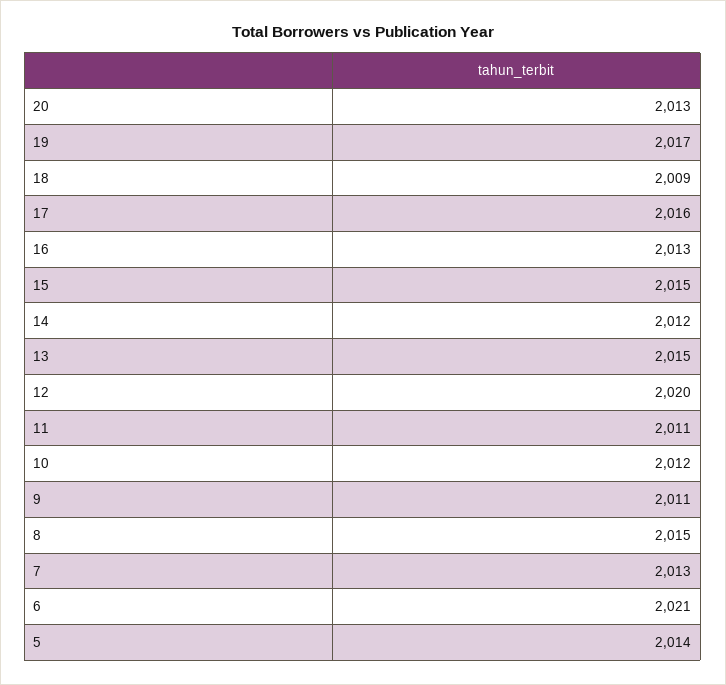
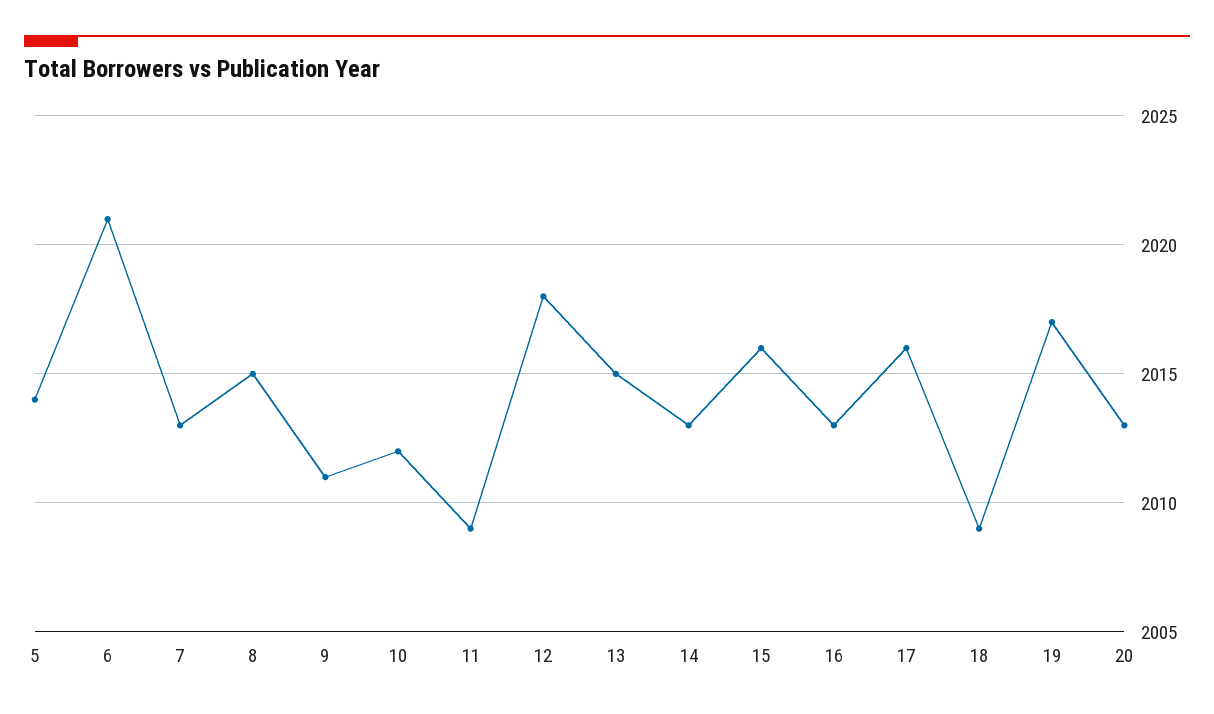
15: 2015 -> 2016
14: 2012 -> 2013
12: 2020 -> 2018
11: 2011 -> 2009

